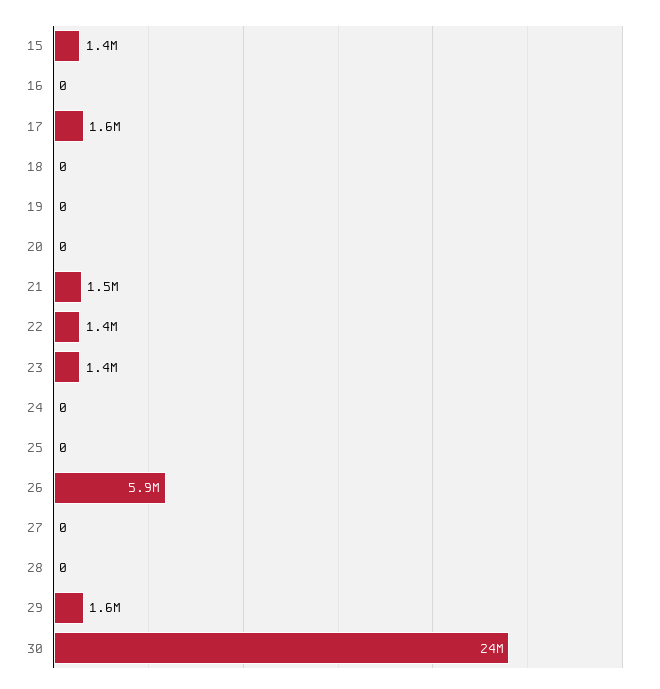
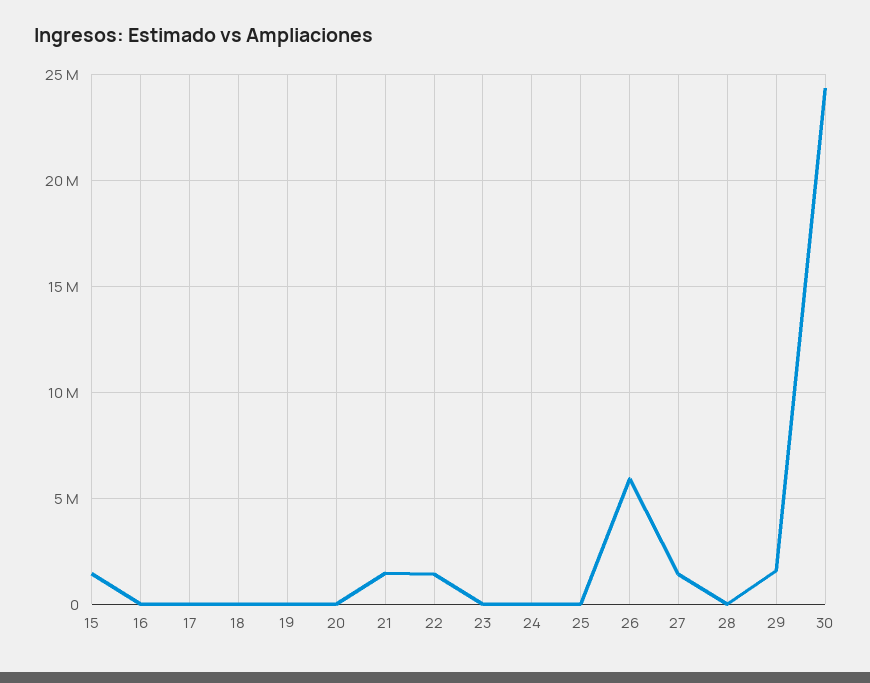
17: 1600000 -> 0
23: 1400000 -> 0
27: 0 -> 1500000

